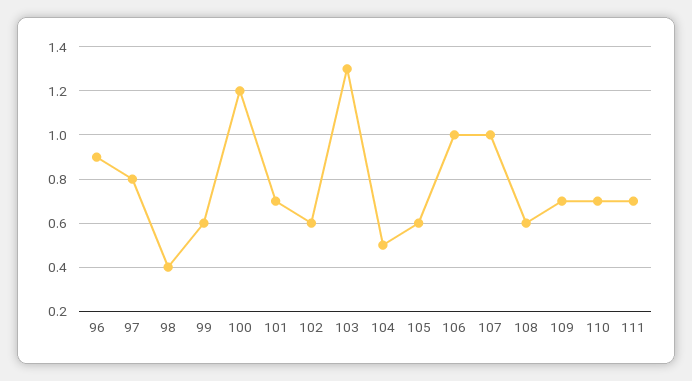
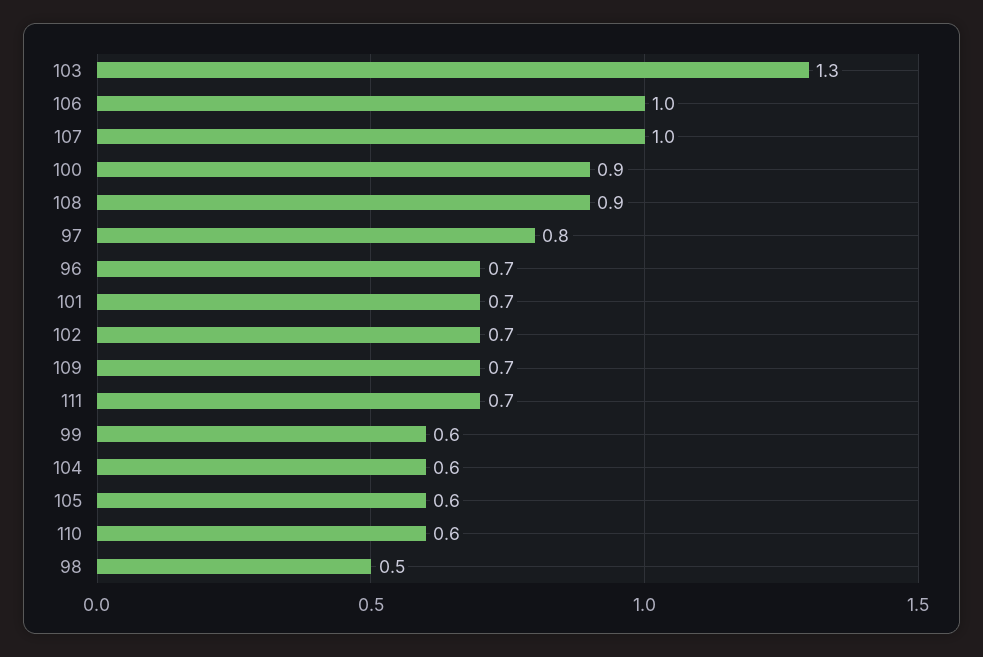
96: 0.9 -> 0.7
98: 0.4 -> 0.5
100: 1.2 -> 0.9
102: 0.6 -> 0.7
104: 0.5 -> 0.6
108: 0.6 -> 0.9
110: 0.7 -> 0.6

